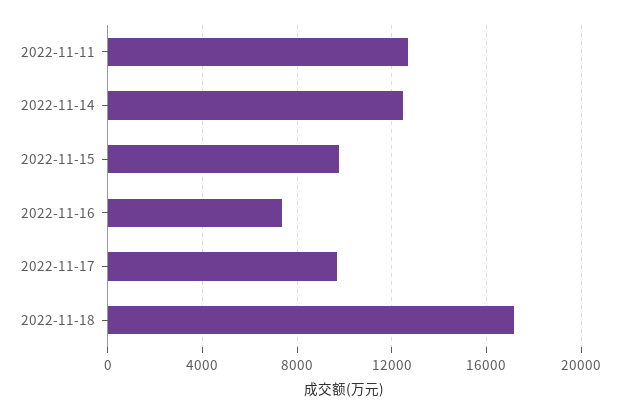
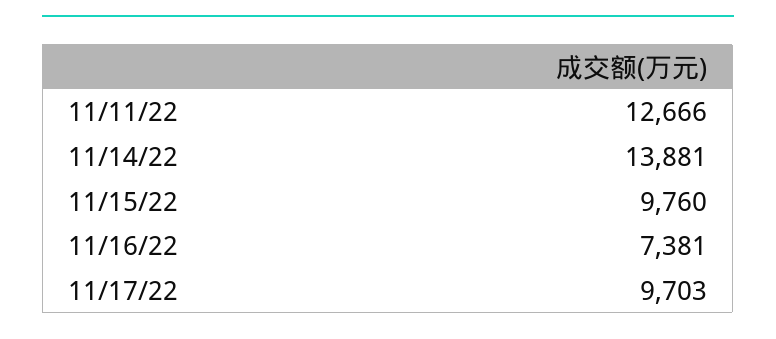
2022-11-14: 12500 -> 13881
2022-11-18: 17000 -> none

